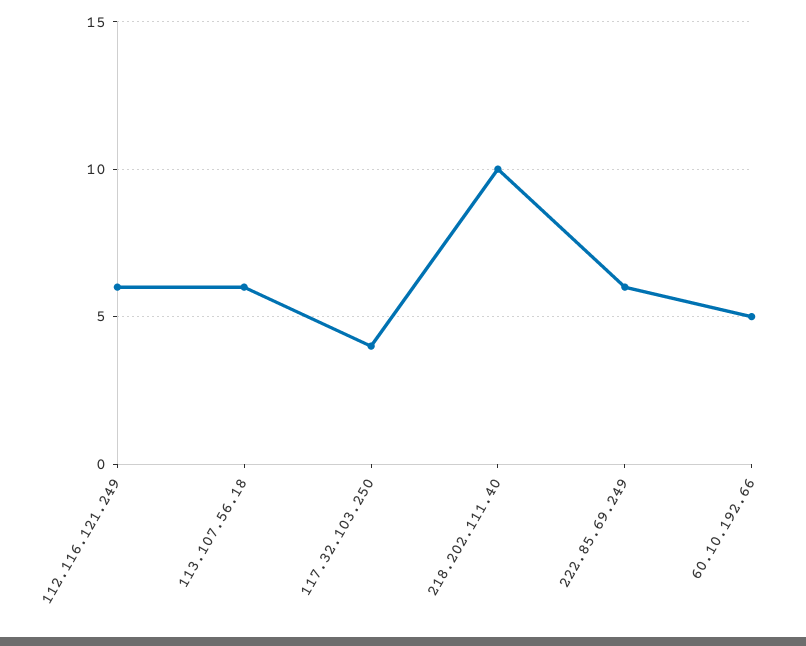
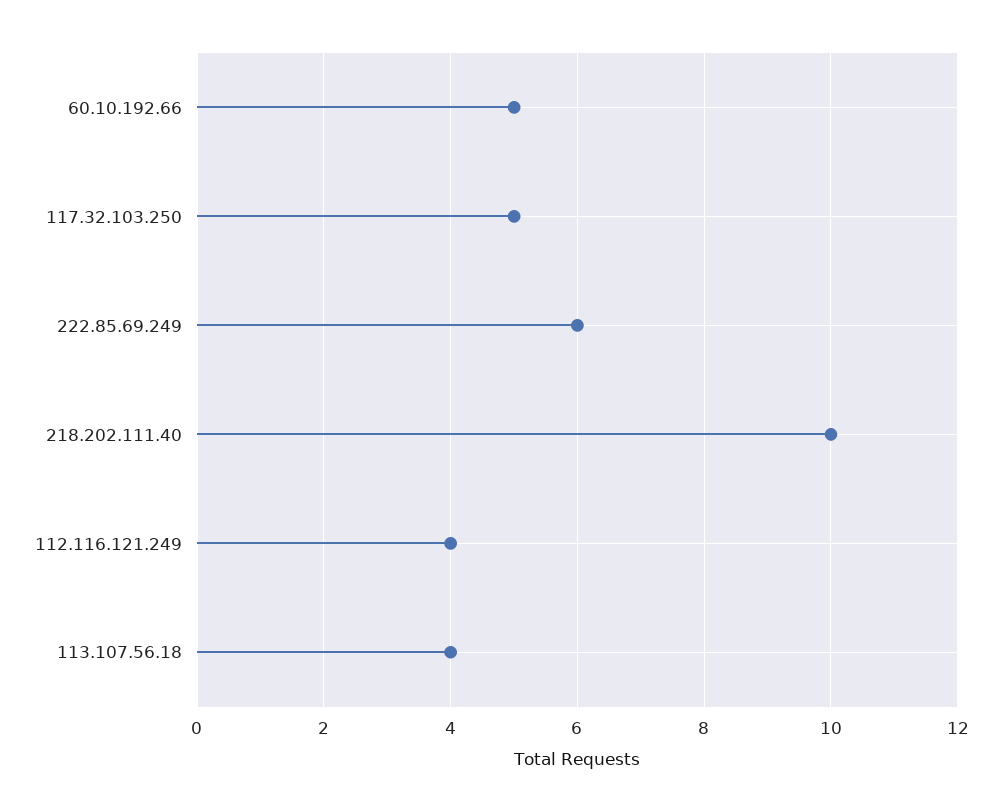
112.116.121.249: 6 -> 4
113.107.56.18: 6 -> 4
117.32.103.250: 4 -> 5

